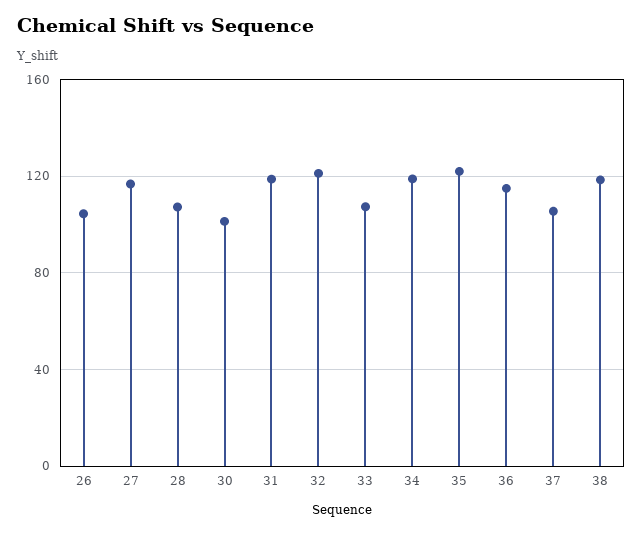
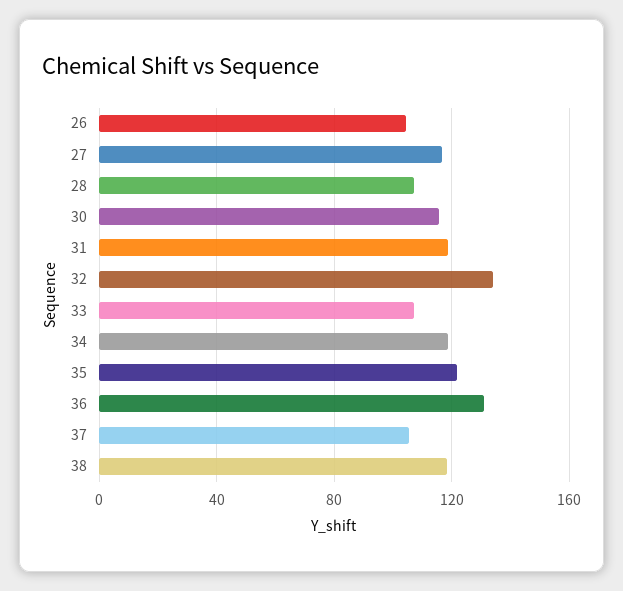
30: 100 -> 115
32: 120 -> 135
36: 115 -> 130

